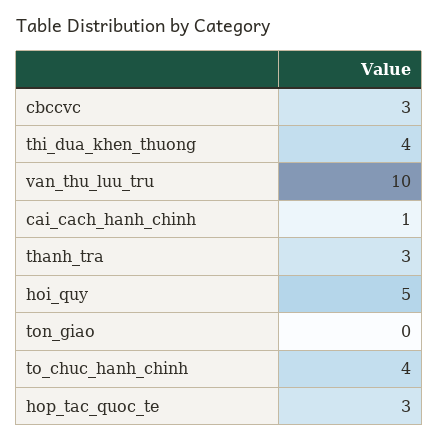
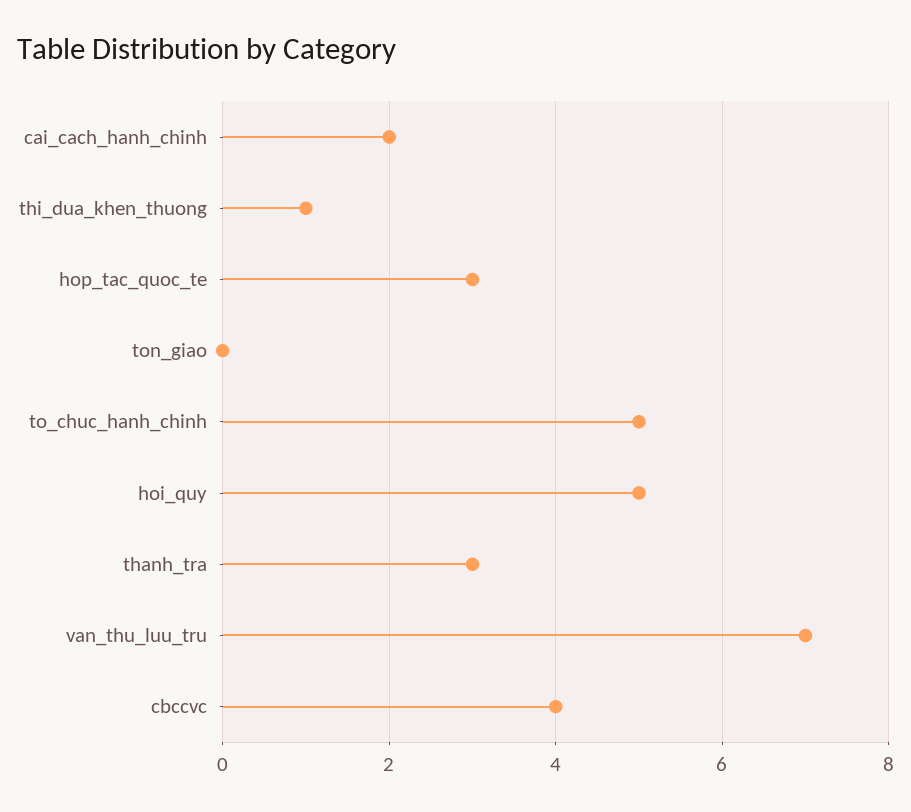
cbccvc: 3 -> 4
thi_dua_khen_thuong: 4 -> 1
van_thu_luu_tru: 10 -> 7
cai_cach_hanh_chinh: 1 -> 2
to_chuc_hanh_chinh: 4 -> 5

